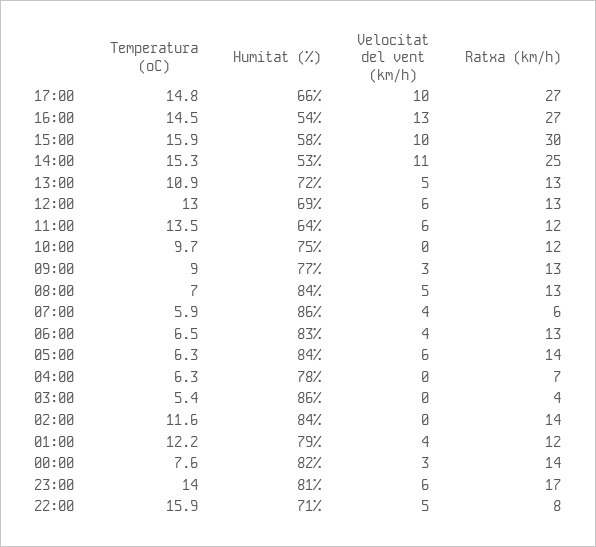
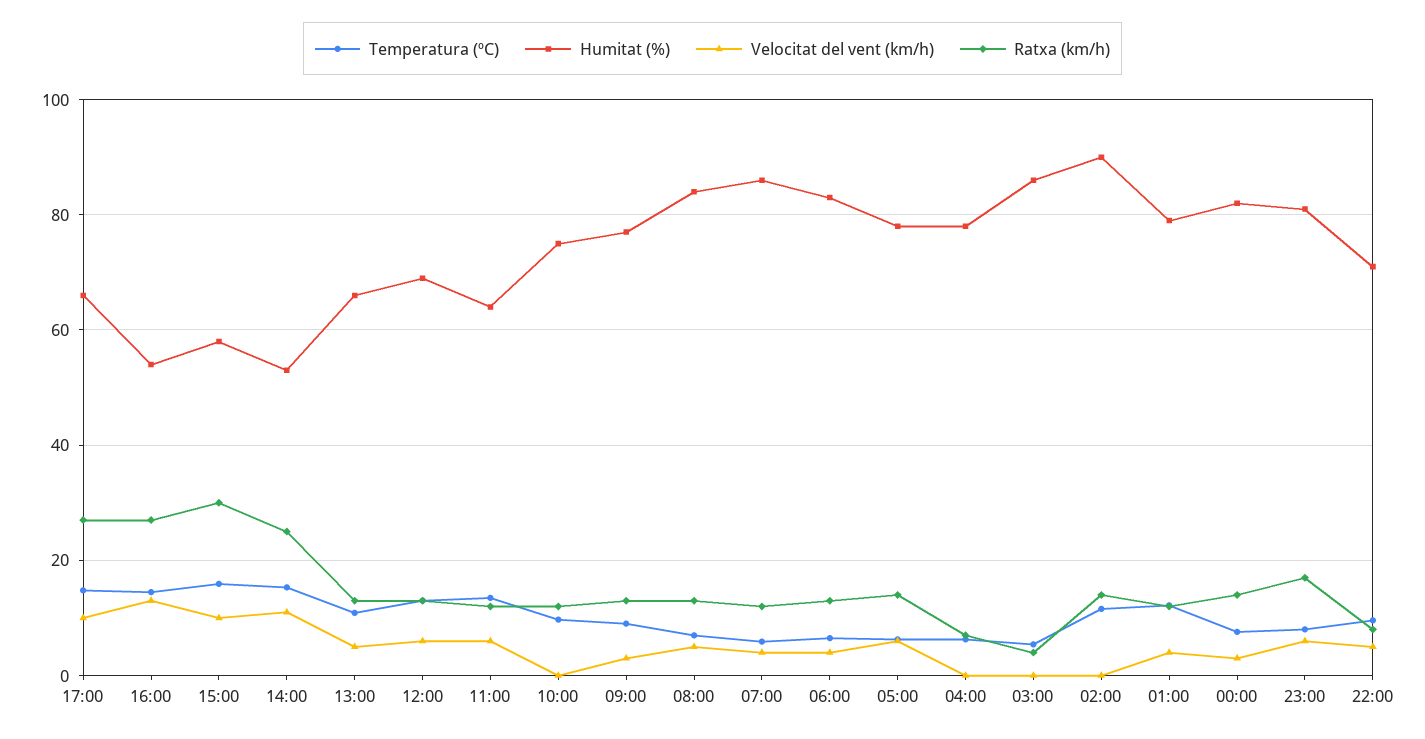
Humitat (%), 13:00: 72 -> 66
Ratxa (km/h), 07:00: 6 -> 12
Humitat (%), 05:00: 84 -> 78
Humitat (%), 02:00: 84 -> 90
Temperatura (ºC), 23:00: 14 -> 8
Temperatura (ºC), 22:00: 15.9 -> 10

